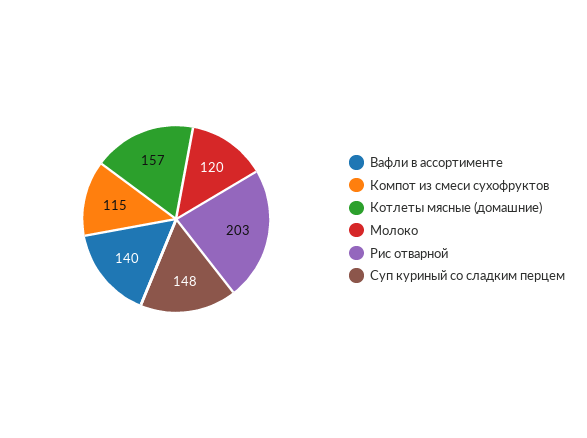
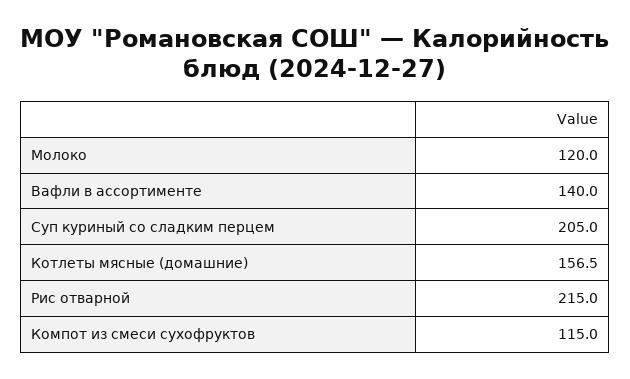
Рис отварной: 203 -> 215
Суп куриный со сладким перцем: 148 -> 205

